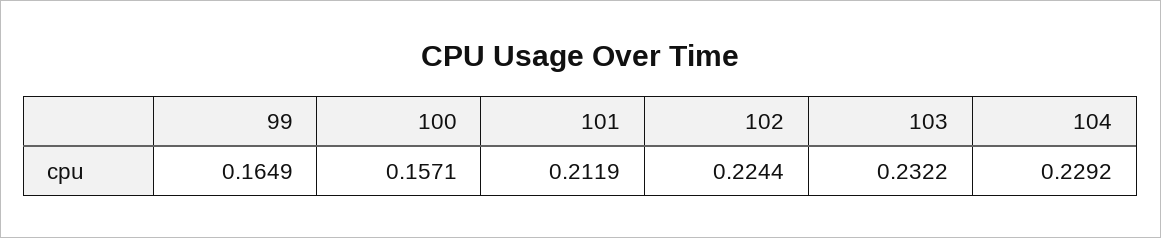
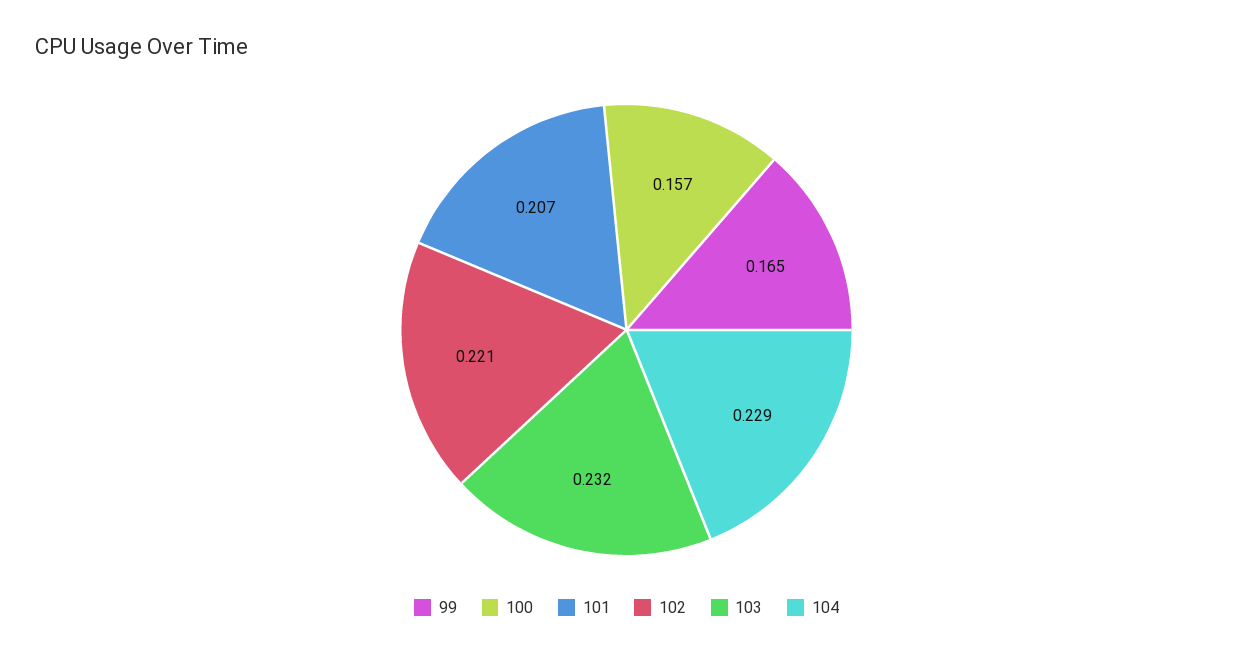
101: 0.2119 -> 0.207
102: 0.2244 -> 0.221

